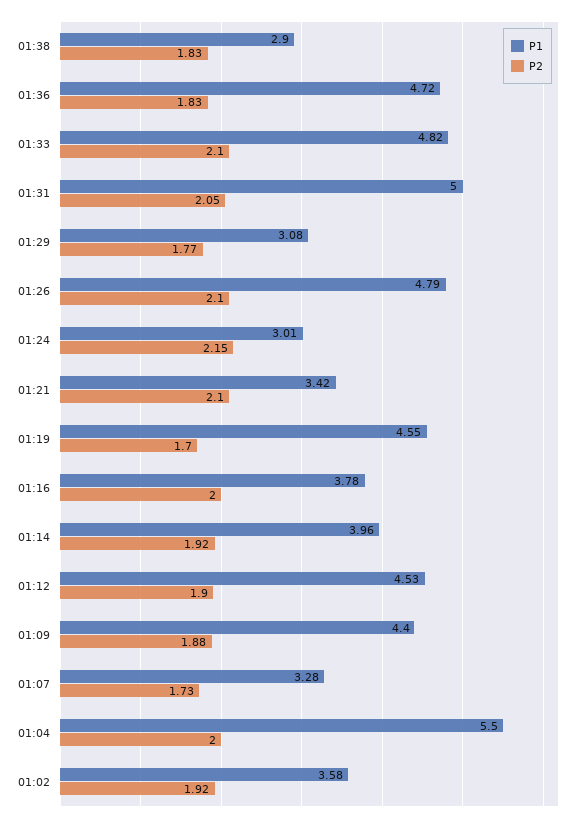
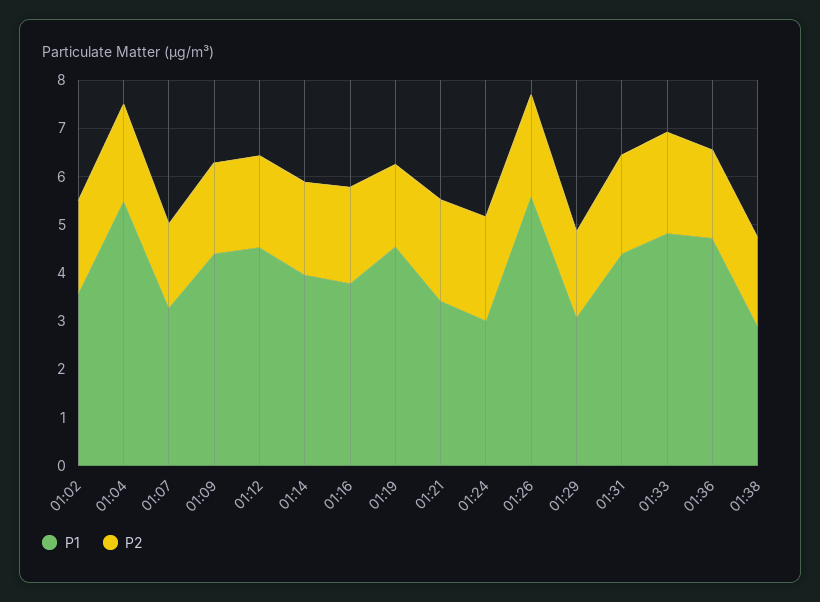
P1, 01:31: 5 -> 4.4
P1, 01:26: 4.79 -> 5.6

